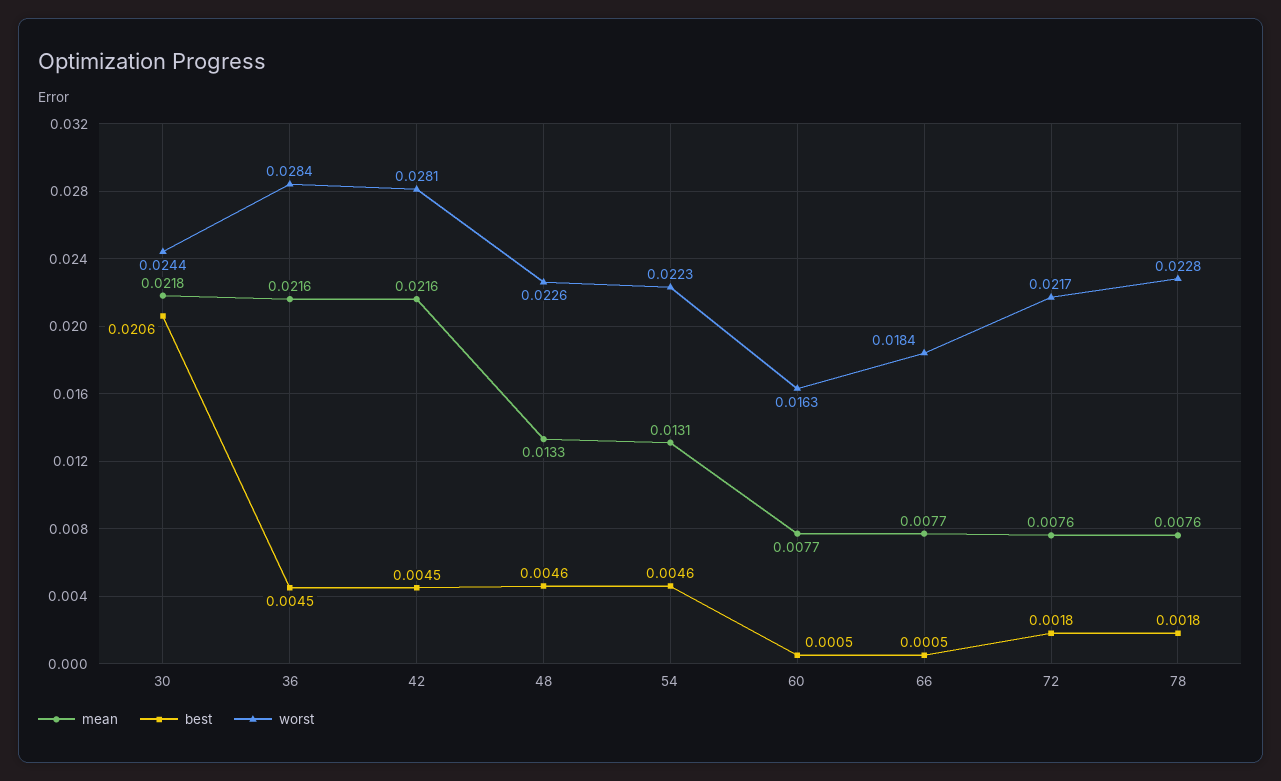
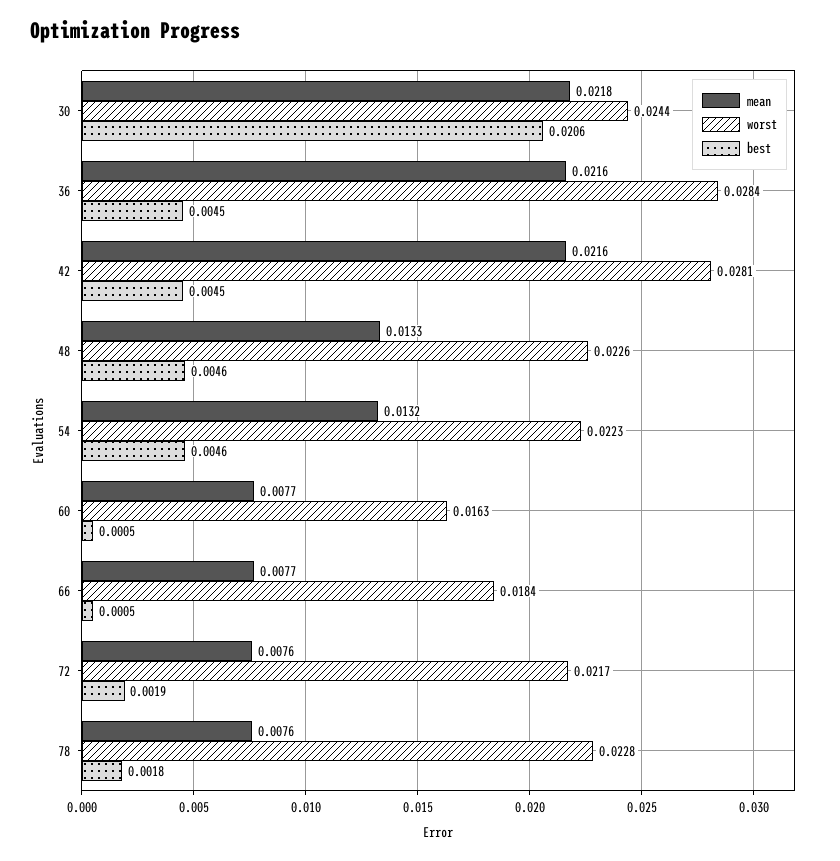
mean, 54: 0.0131 -> 0.0132
best, 72: 0.0018 -> 0.0019

